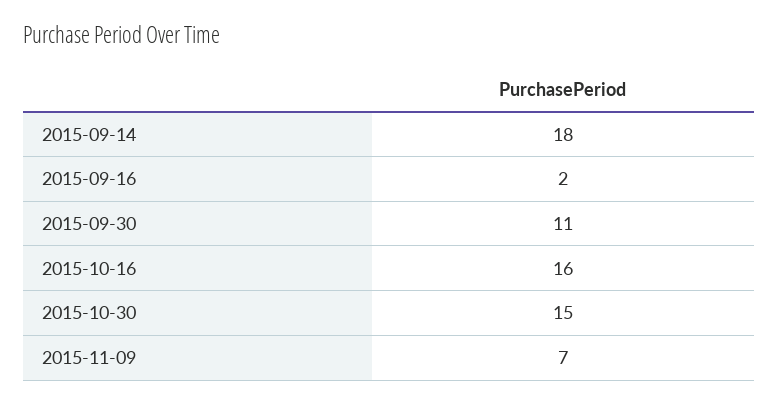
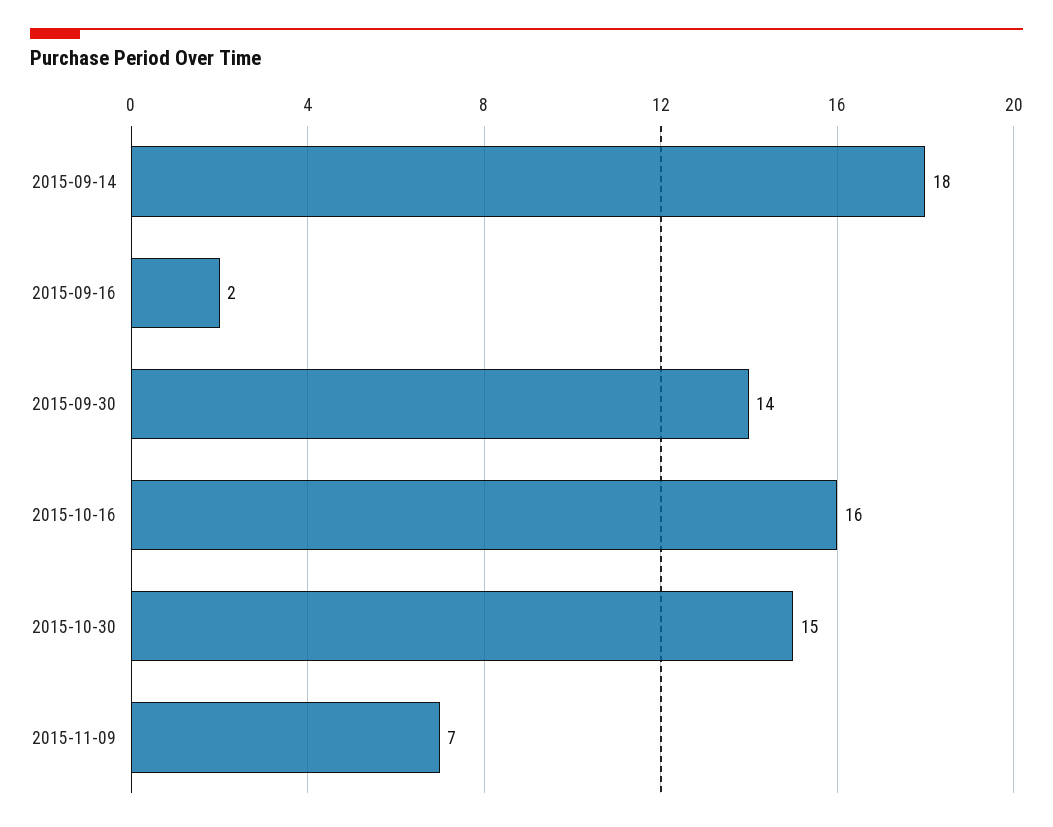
2015-09-30: 11 -> 14

